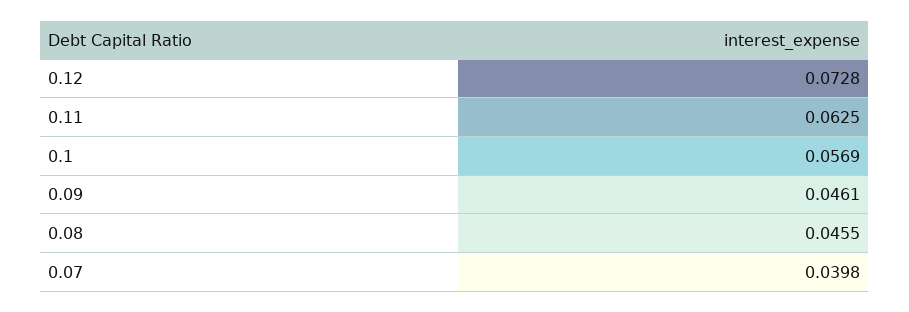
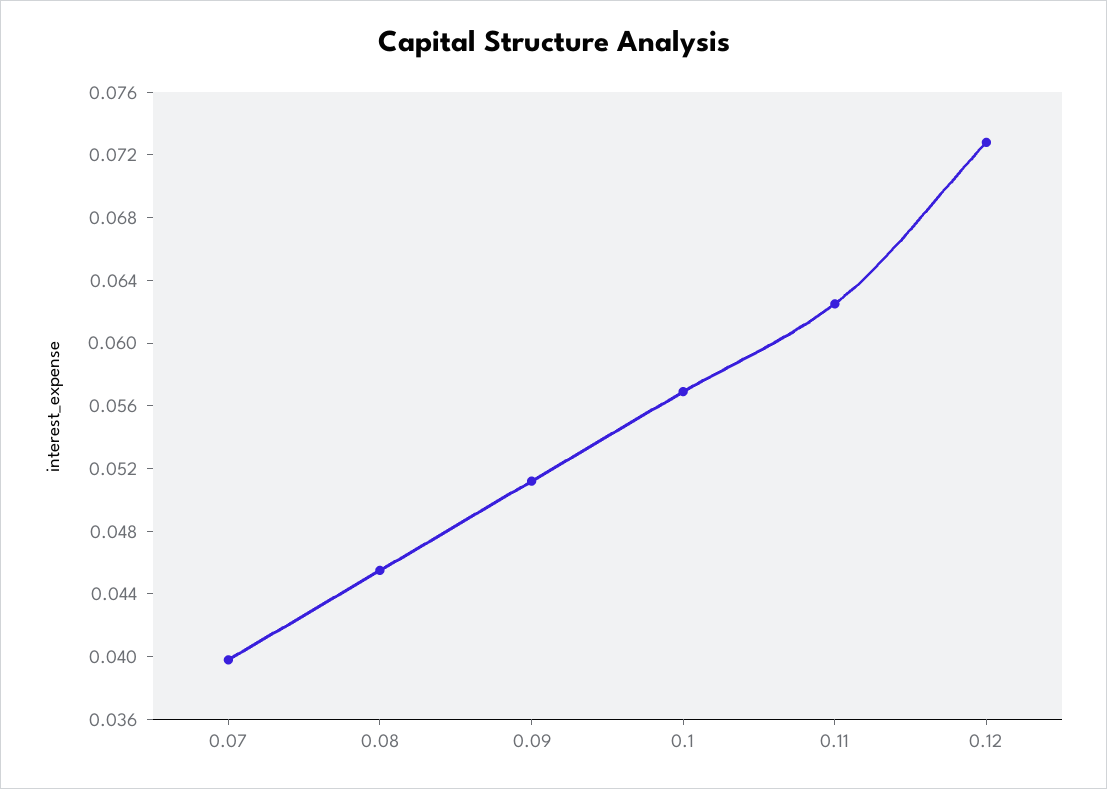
0.09: 0.0461 -> 0.051

